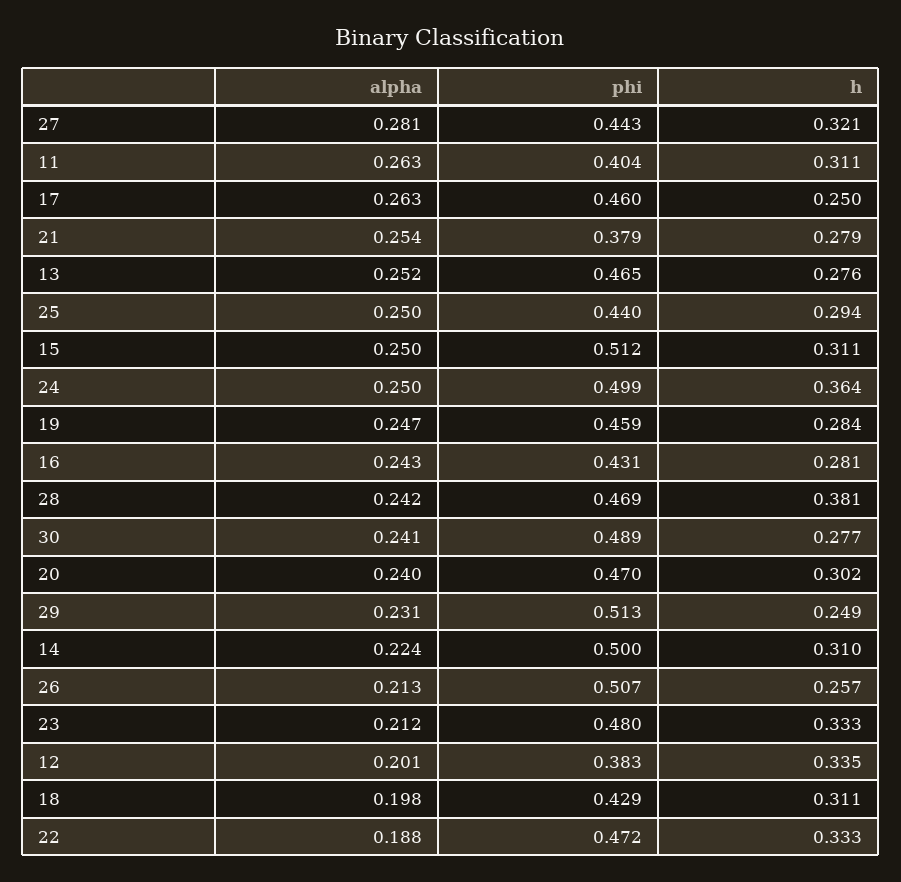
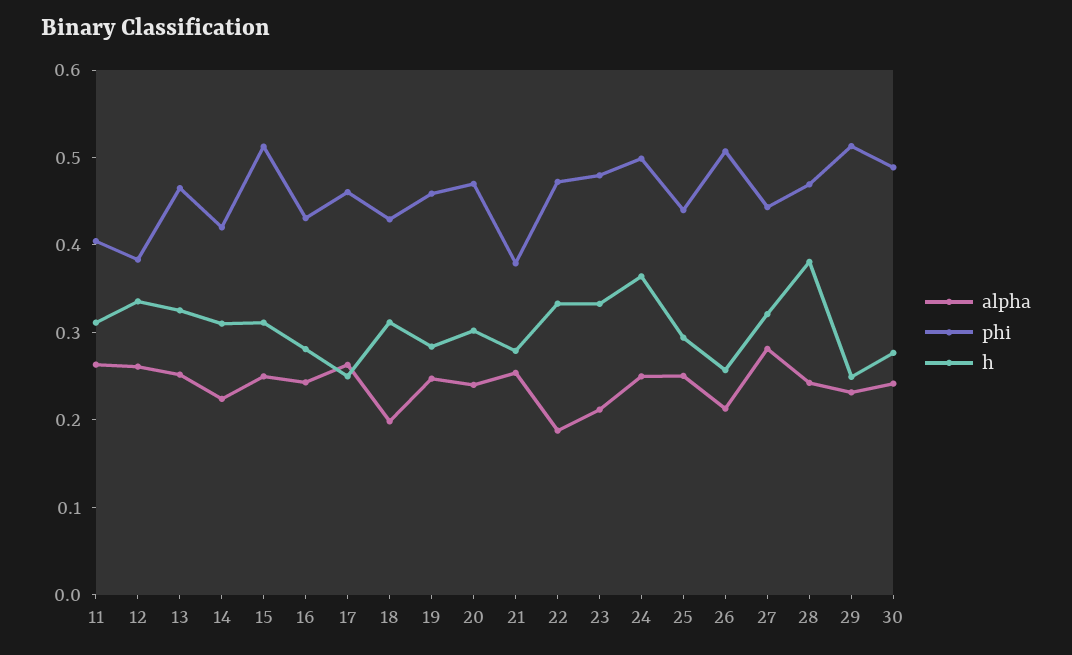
h, 13: 0.276 -> 0.32
phi, 14: 0.5 -> 0.42
alpha, 12: 0.201 -> 0.26

